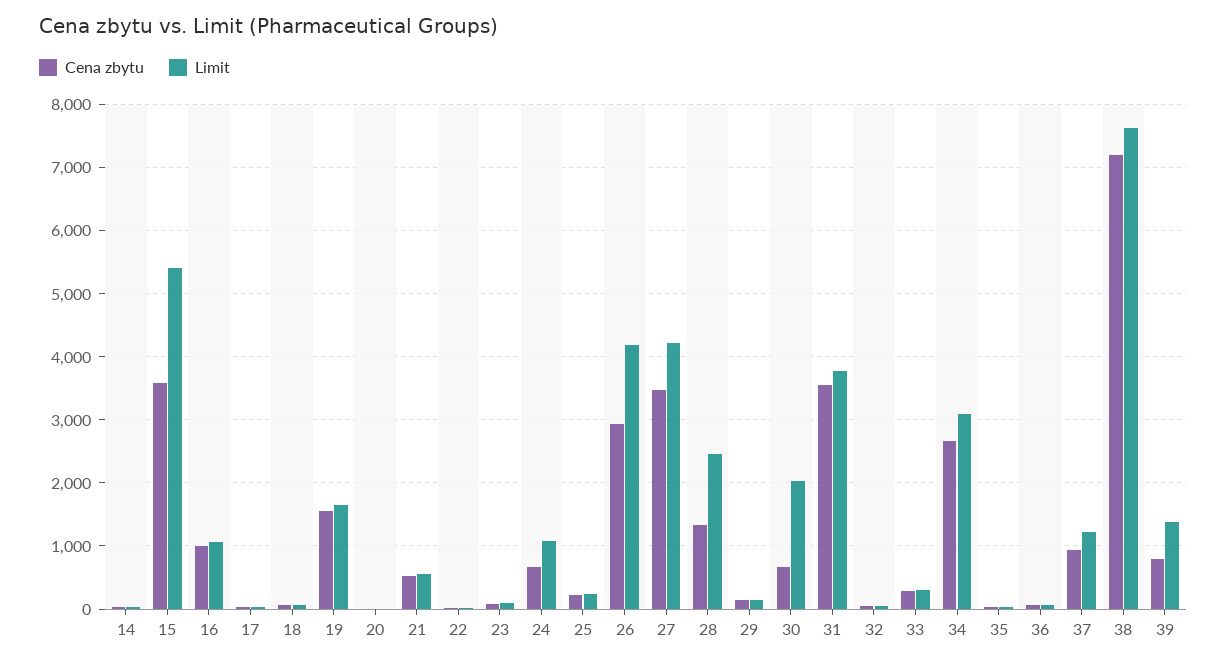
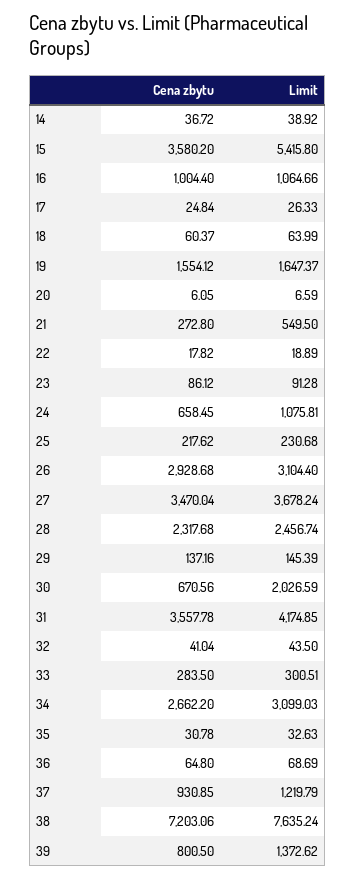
Cena zbytu, 21: 500 -> 272.8
Limit, 26: 4200 -> 3104.4
Limit, 27: 4200 -> 3678.24
Cena zbytu, 28: 1300 -> 2317.68
Limit, 31: 3800 -> 4174.85

